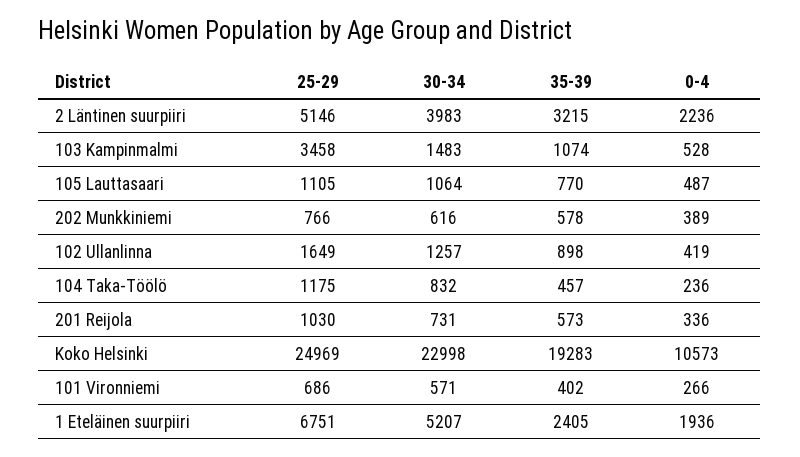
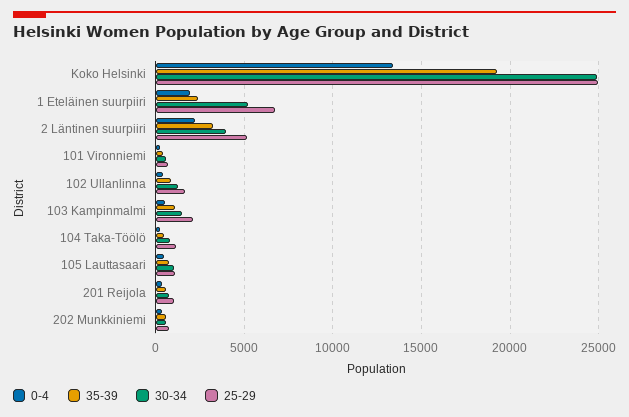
25-29, 103 Kampinmalmi: 3458 -> 2000
30-34, Koko Helsinki: 22998 -> 25000
0-4, Koko Helsinki: 10573 -> 13500

